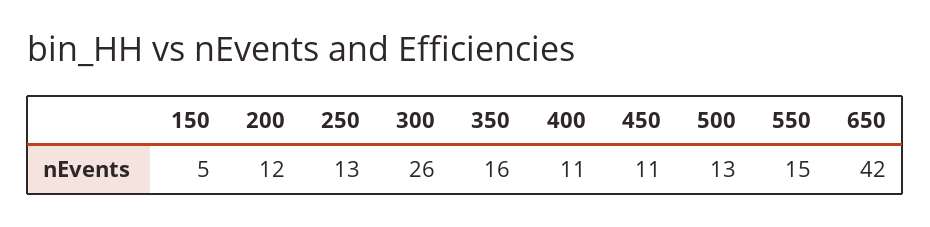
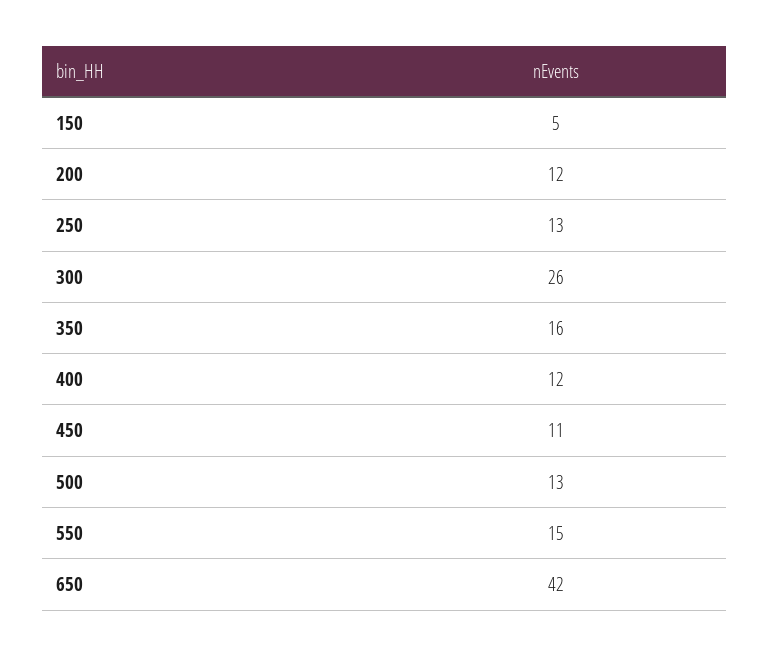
400: 11 -> 12

